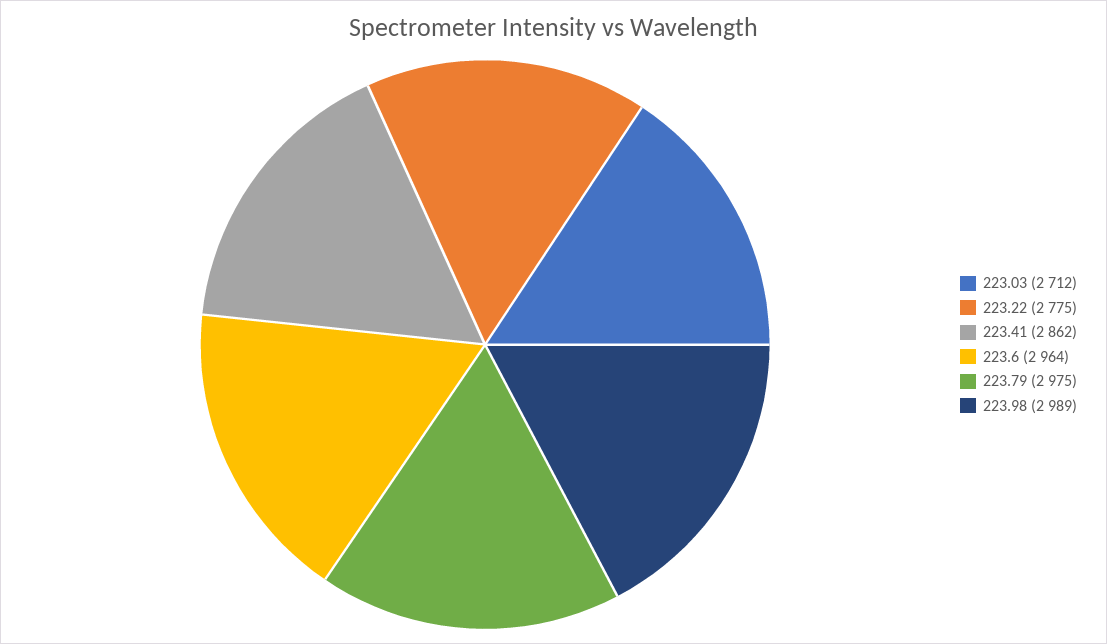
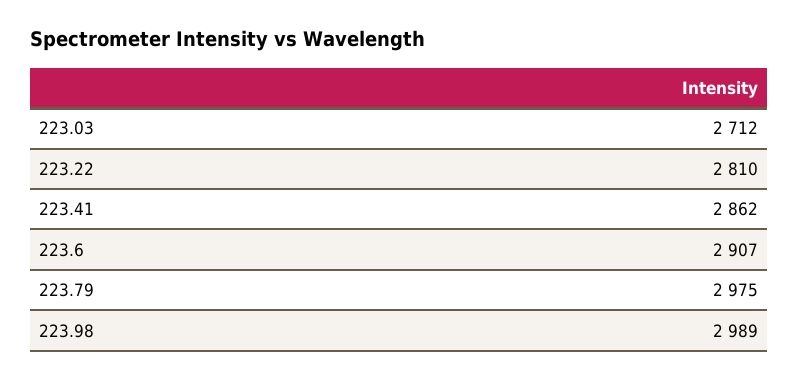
223.22: 2775 -> 2810
223.6: 2964 -> 2907

